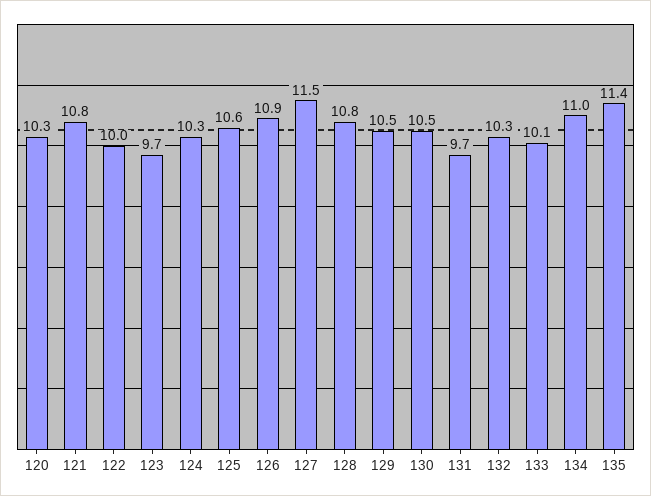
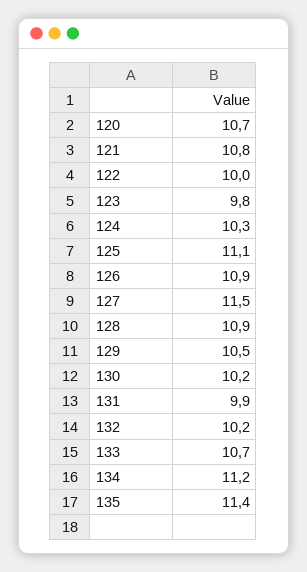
120: 10.3 -> 10.7
123: 9.7 -> 9.8
125: 10.6 -> 11.1
128: 10.8 -> 10.9
130: 10.5 -> 10.2
131: 9.7 -> 9.9
132: 10.3 -> 10.2
133: 10.1 -> 10.7
134: 11 -> 11.2

